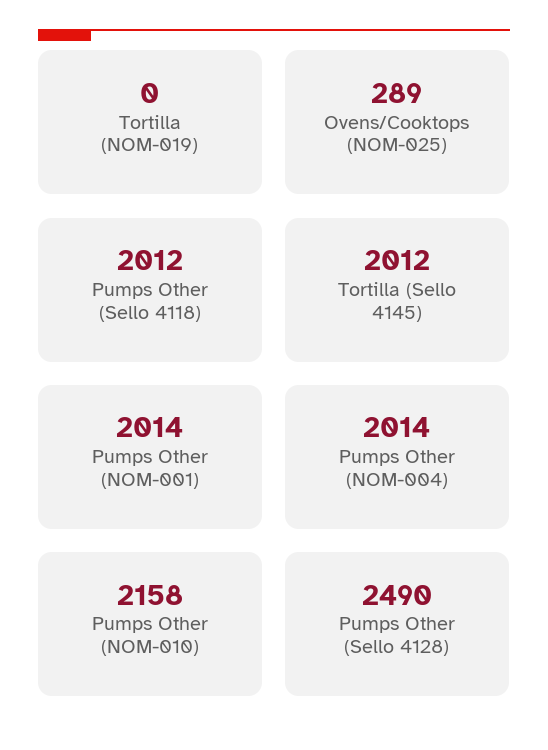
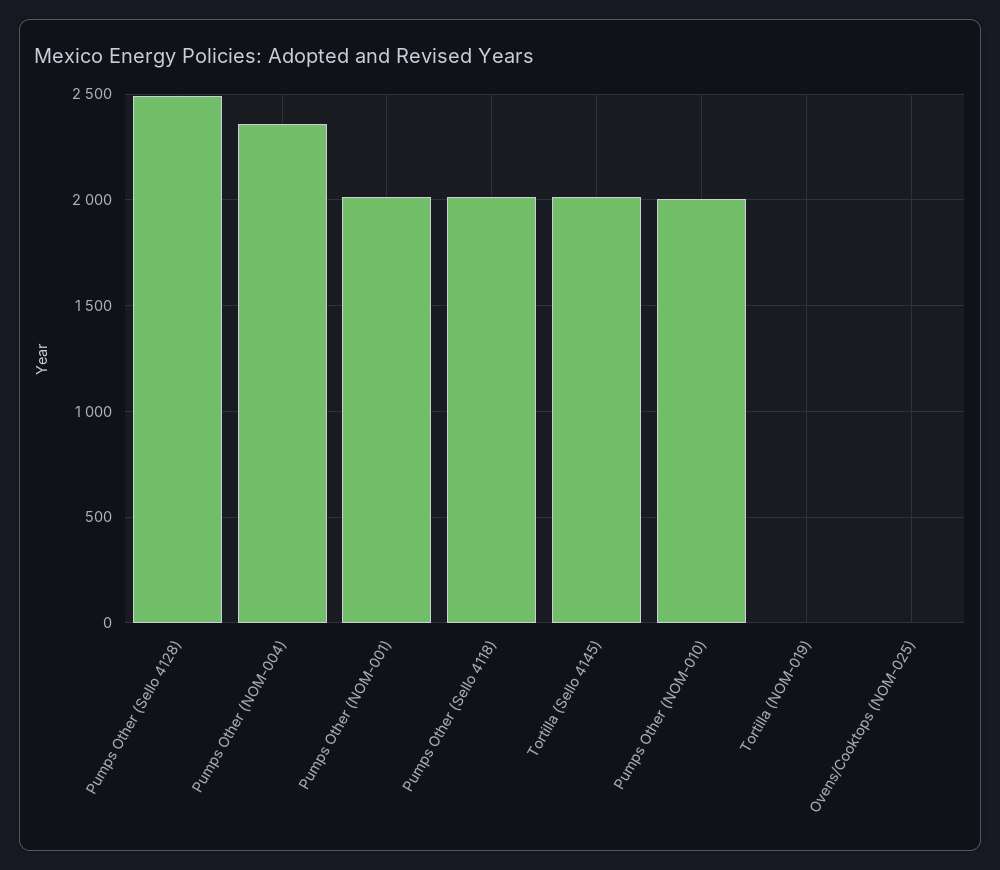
Ovens/Cooktops (NOM-025): 289 -> 0
Pumps Other (NOM-004): 2014 -> 2350
Pumps Other (NOM-010): 2158 -> 2000

